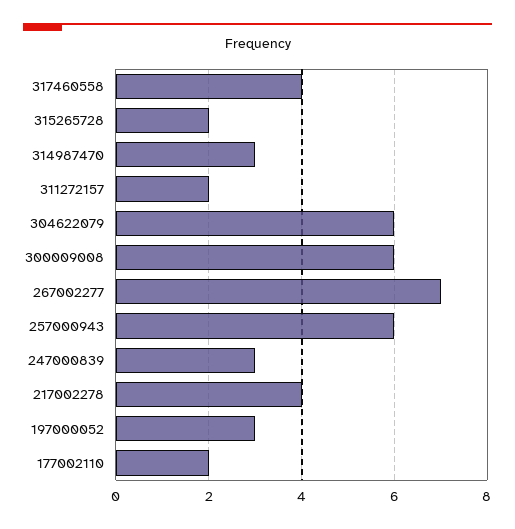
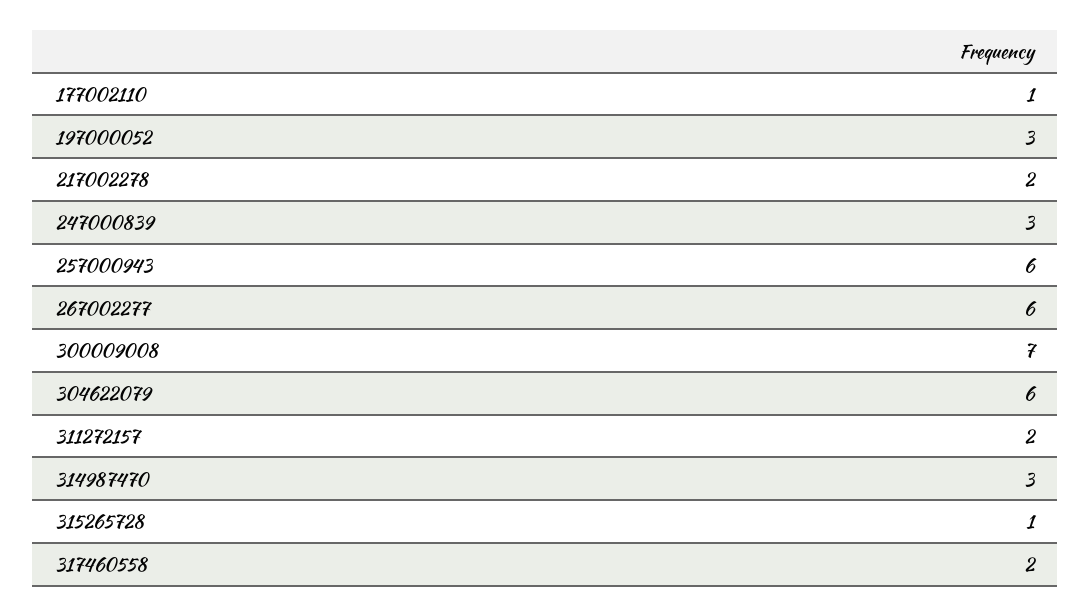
317460558: 4 -> 2
315265728: 2 -> 1
300009008: 6 -> 7
267002277: 7 -> 6
217002278: 4 -> 2
177002110: 2 -> 1

